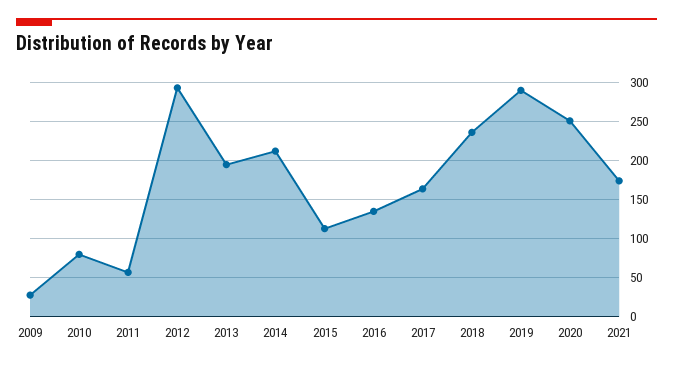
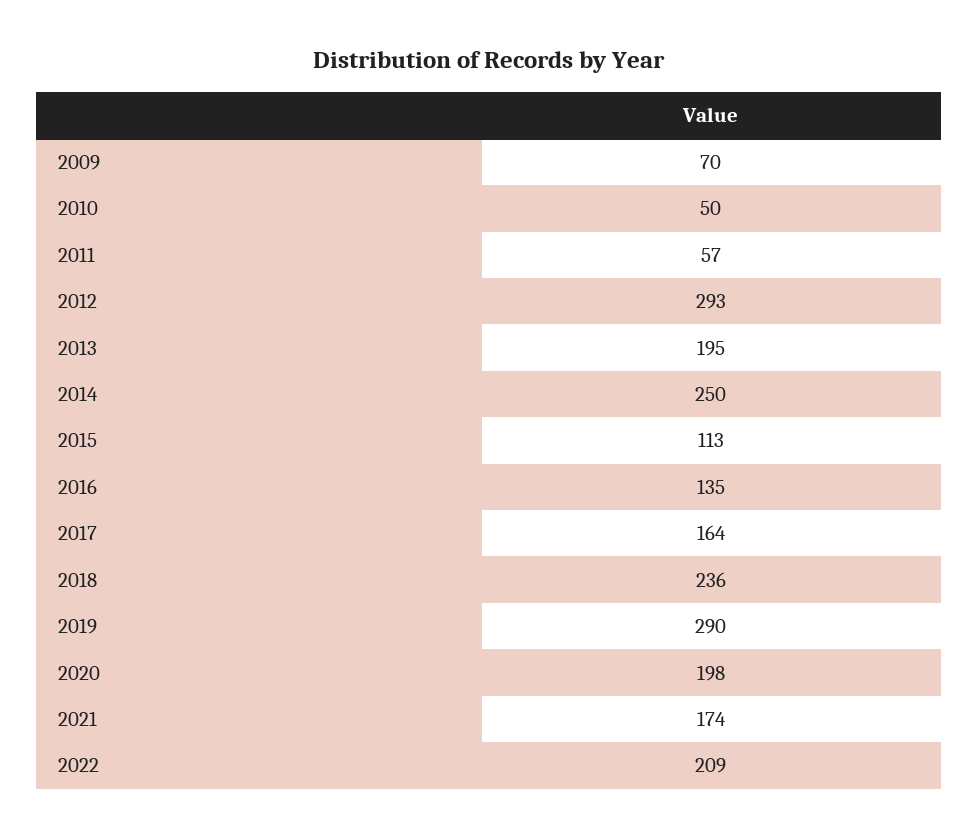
2009: 30 -> 70
2010: 80 -> 50
2014: 210 -> 250
2020: 250 -> 198
2022: none -> 209

